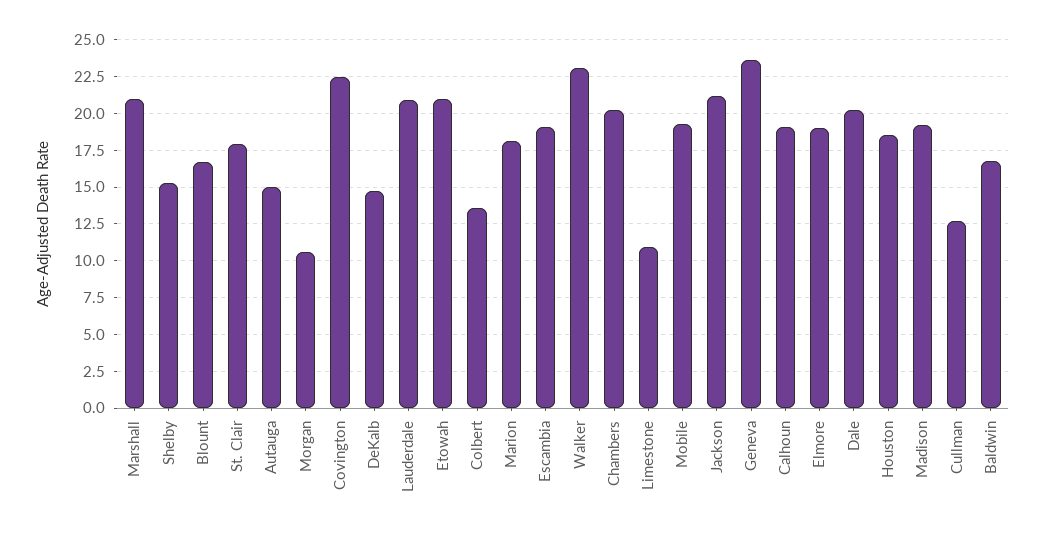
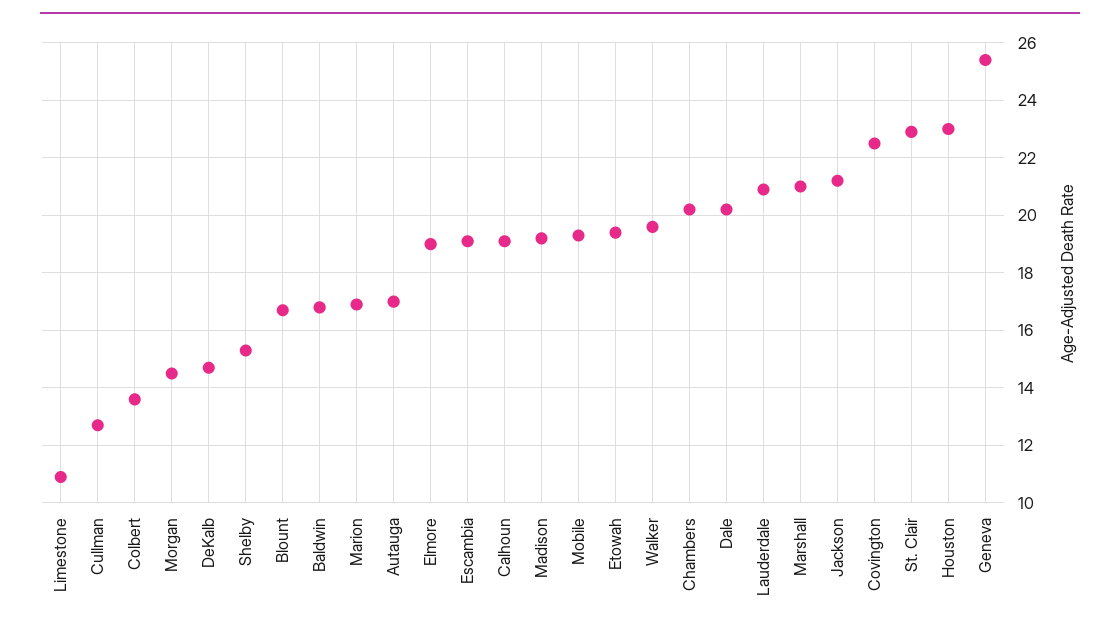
St. Clair: 18 -> 23
Autauga: 15 -> 17
Morgan: 10.5 -> 14.5
Etowah: 21 -> 19.5
Marion: 18 -> 17
Walker: 23 -> 19.5
Geneva: 23.5 -> 25.5
Houston: 18.5 -> 23

